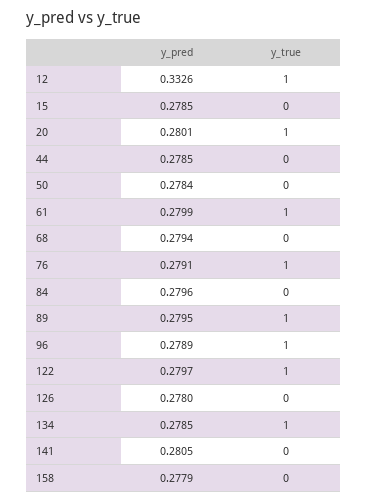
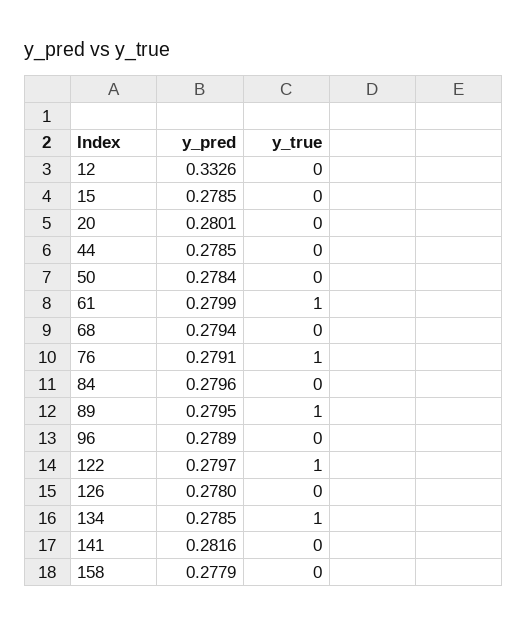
y_true, 12: 1 -> 0
y_true, 20: 1 -> 0
y_true, 96: 1 -> 0
y_pred, 141: 0.2805 -> 0.2816

